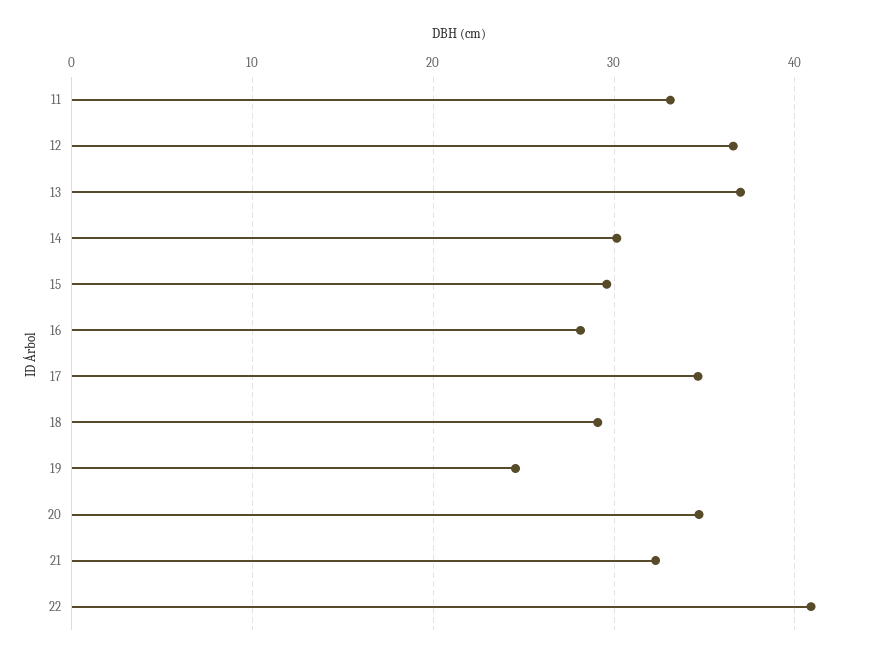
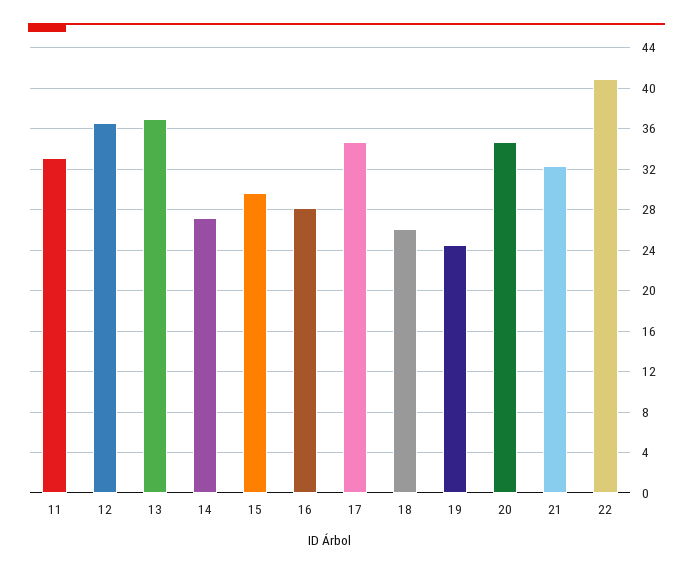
14: 30 -> 27
18: 29 -> 26

